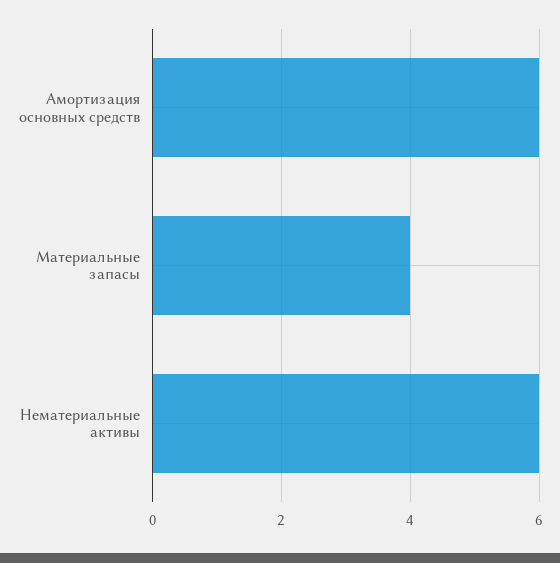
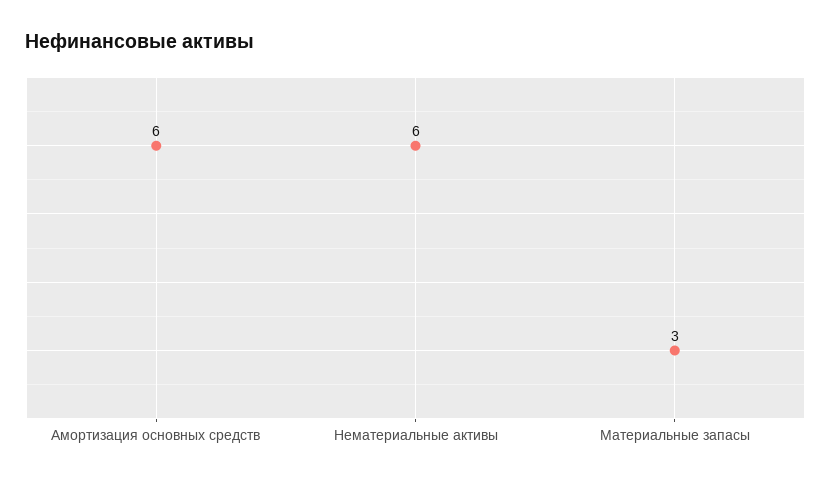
Материальные запасы: 4 -> 3

